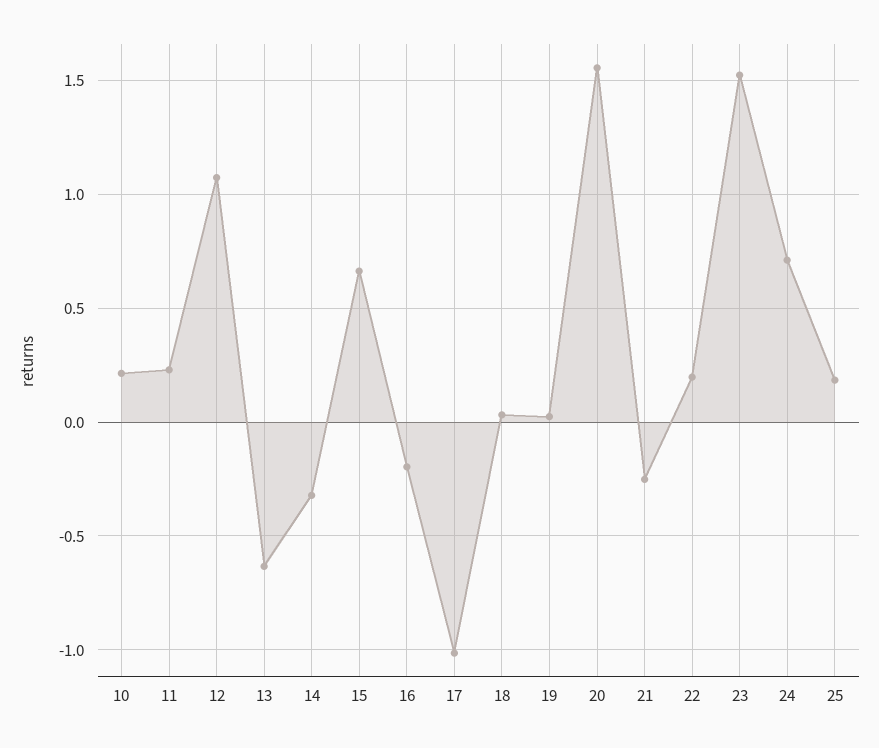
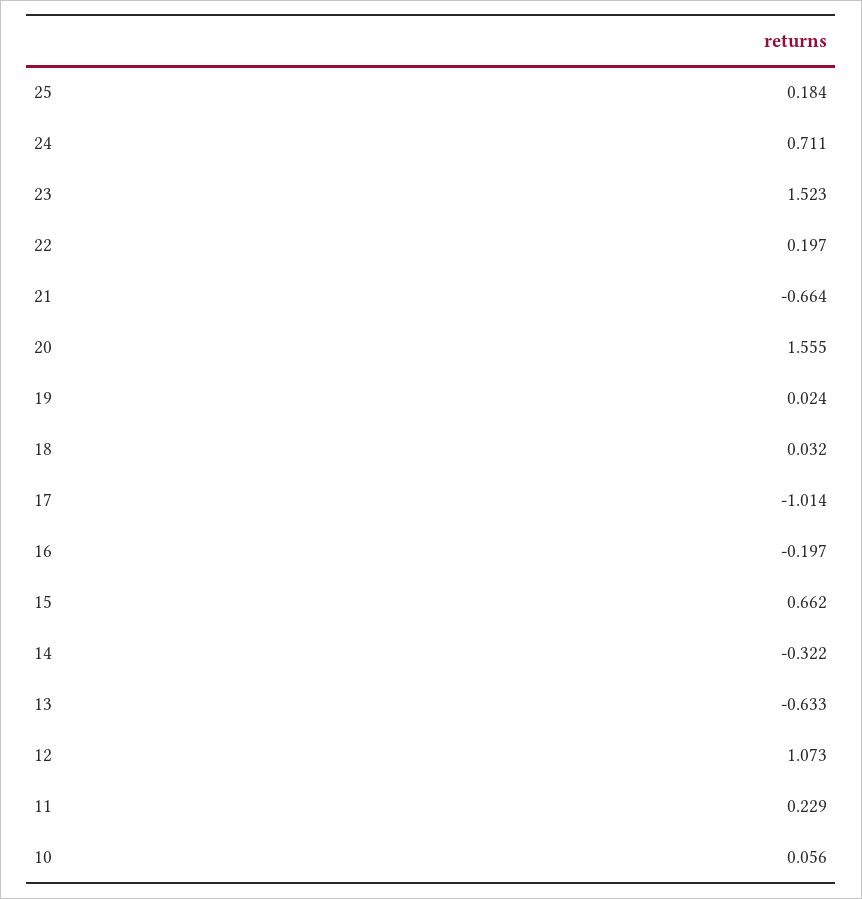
10: 0.2 -> 0.056
21: -0.25 -> -0.664

